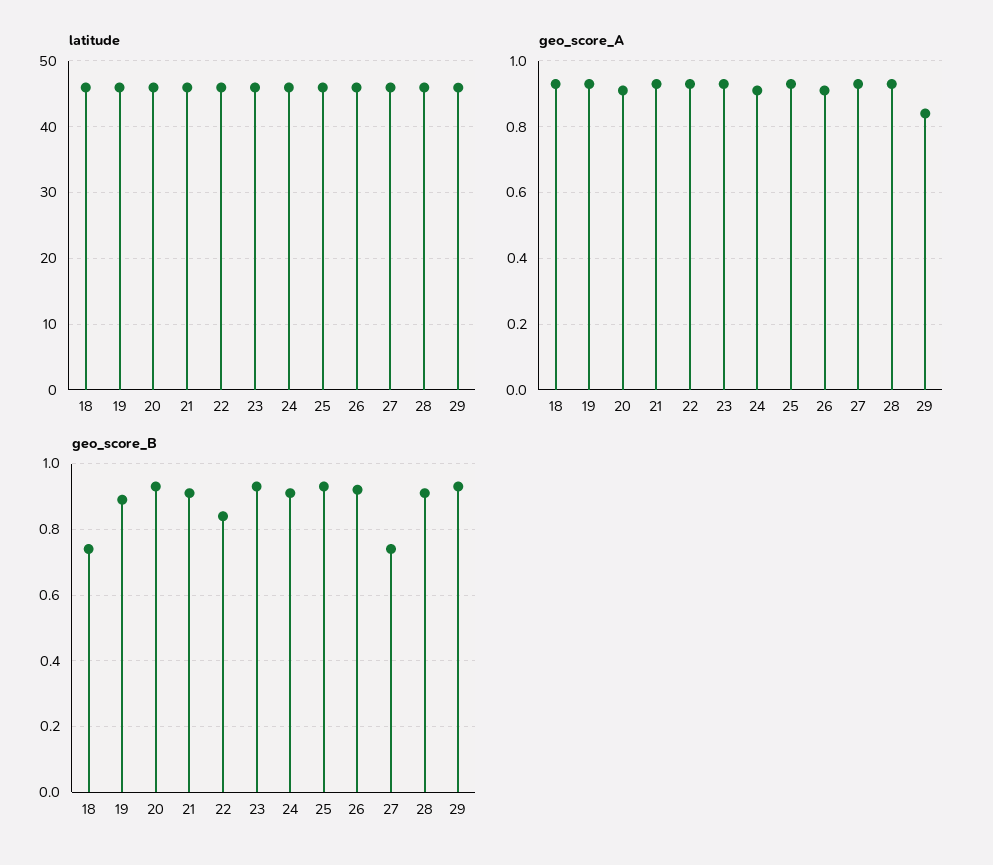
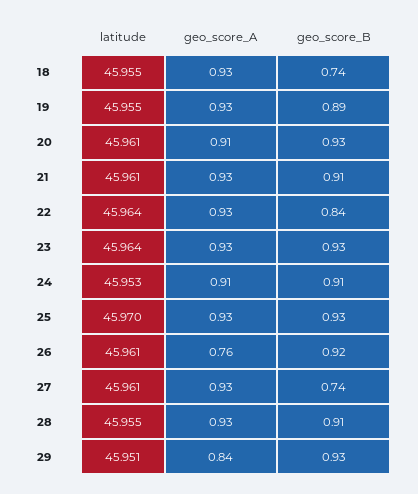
geo_score_A, 26: 0.9 -> 0.76

